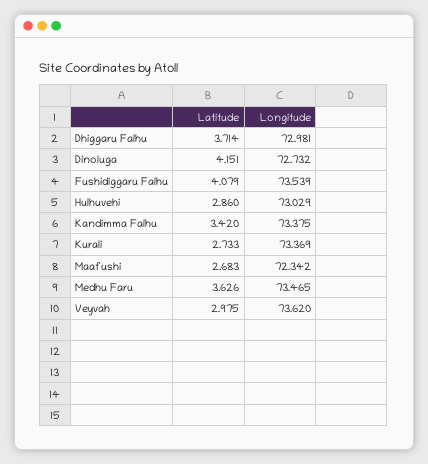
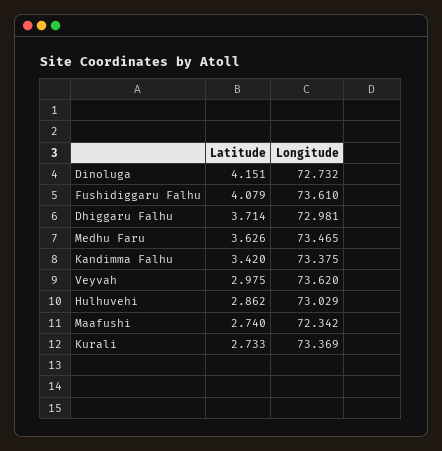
Longitude, Fushidiggaru Falhu: 73.539 -> 73.61
Latitude, Hulhuvehi: 2.86 -> 2.862
Latitude, Maafushi: 2.683 -> 2.74

